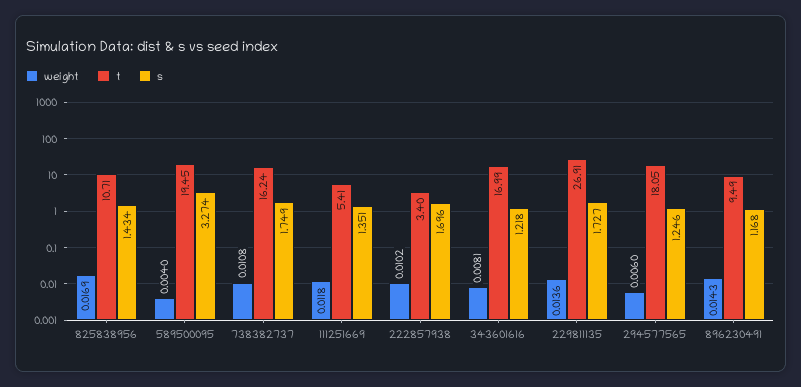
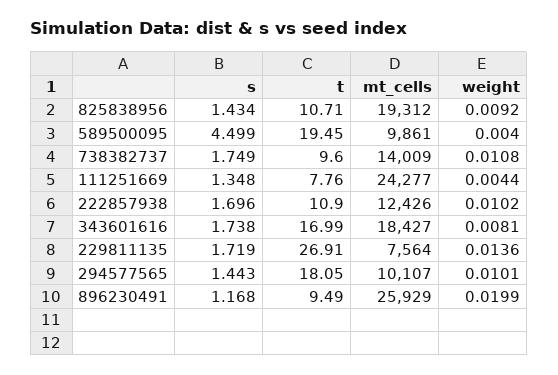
weight, 825838956: 0.0169 -> 0.0092
s, 589500095: 3.274 -> 4.499
t, 738382737: 16.24 -> 9.6
weight, 111251669: 0.0118 -> 0.0044
t, 111251669: 5.41 -> 7.76
s, 111251669: 1.351 -> 1.348
t, 222857938: 3.4 -> 10.9
s, 343601616: 1.218 -> 1.738
s, 229811135: 1.727 -> 1.719
weight, 294577565: 0.006 -> 0.0101
s, 294577565: 1.246 -> 1.443
weight, 896230491: 0.0143 -> 0.0199
mt_cells, 825838956: none -> 19312
mt_cells, 589500095: none -> 9861
mt_cells, 738382737: none -> 14009
mt_cells, 111251669: none -> 24277
mt_cells, 222857938: none -> 12426
mt_cells, 343601616: none -> 18427
mt_cells, 229811135: none -> 7564
mt_cells, 294577565: none -> 10107
mt_cells, 896230491: none -> 25929

